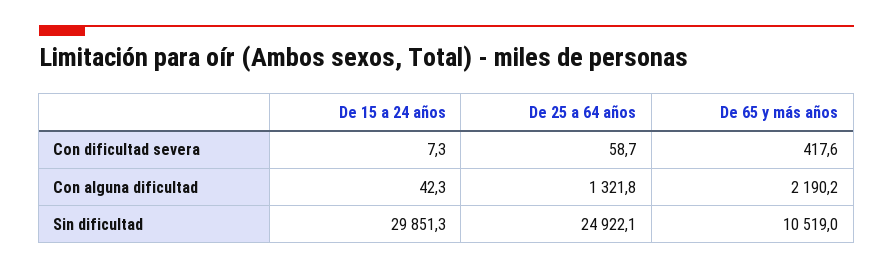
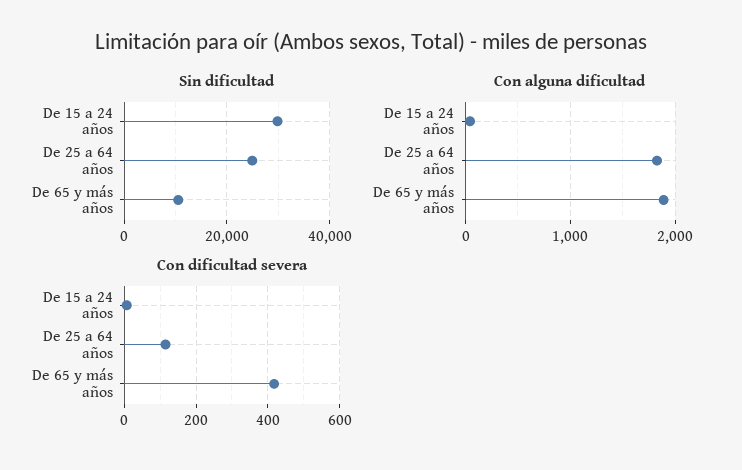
Con dificultad severa, De 25 a 64 años: 58.7 -> 120
Con alguna dificultad, De 25 a 64 años: 1321.8 -> 1800
Con alguna dificultad, De 65 y más años: 2190.2 -> 1900

